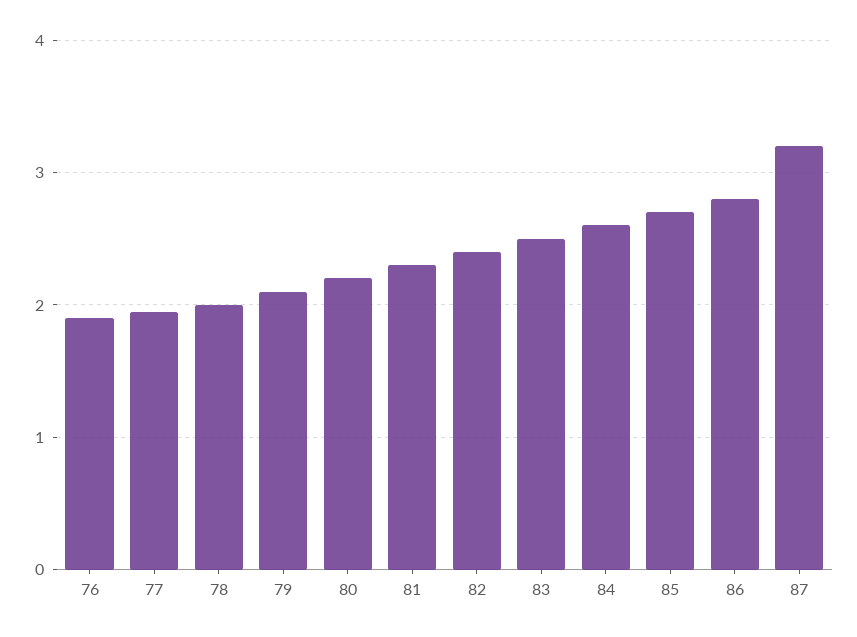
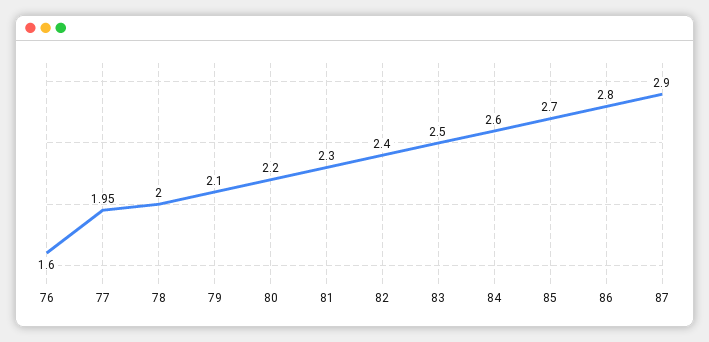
76: 1.9 -> 1.6
87: 3.2 -> 2.9

